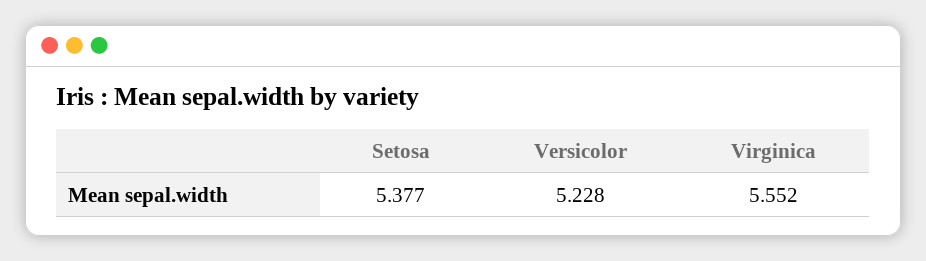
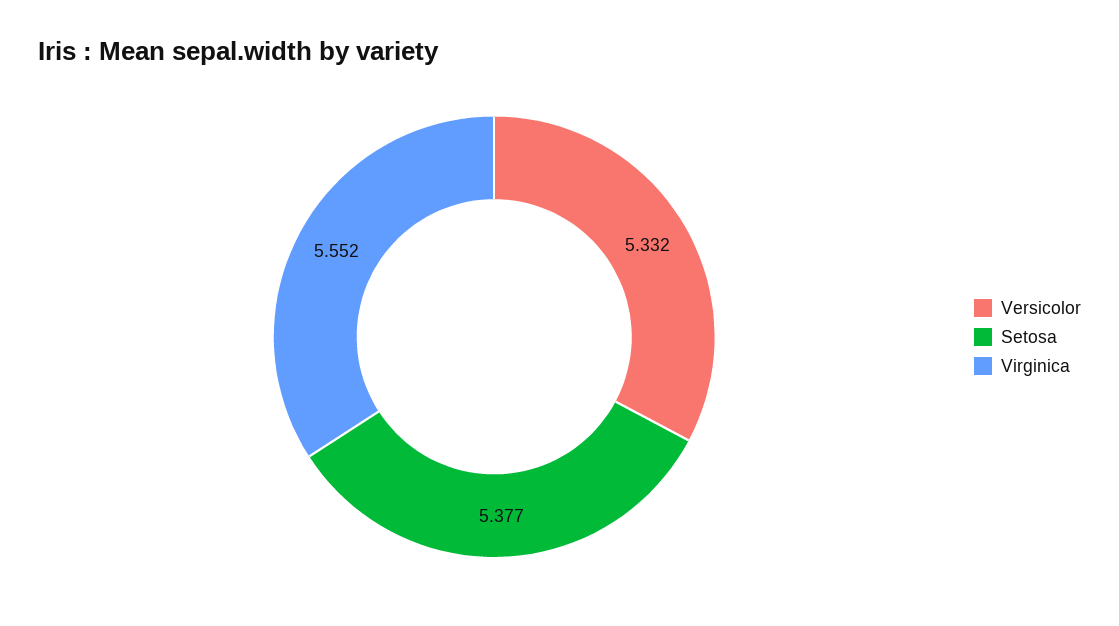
Versicolor: 5.228 -> 5.332

